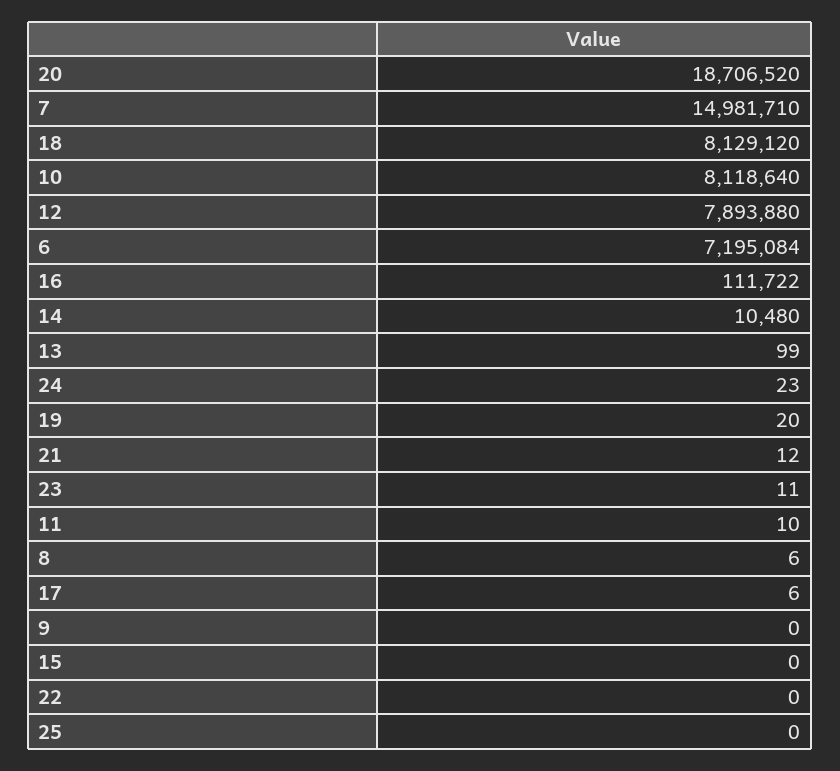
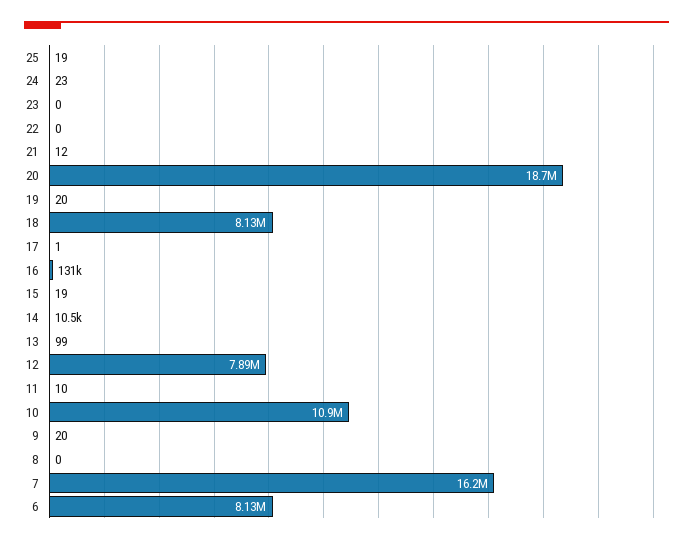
7: 14981710 -> 16200000
10: 8118640 -> 10900000
6: 7195084 -> 8130000
16: 111722 -> 131000
23: 11 -> 0
8: 6 -> 0
17: 6 -> 1
9: 0 -> 20
15: 0 -> 19
25: 0 -> 19

